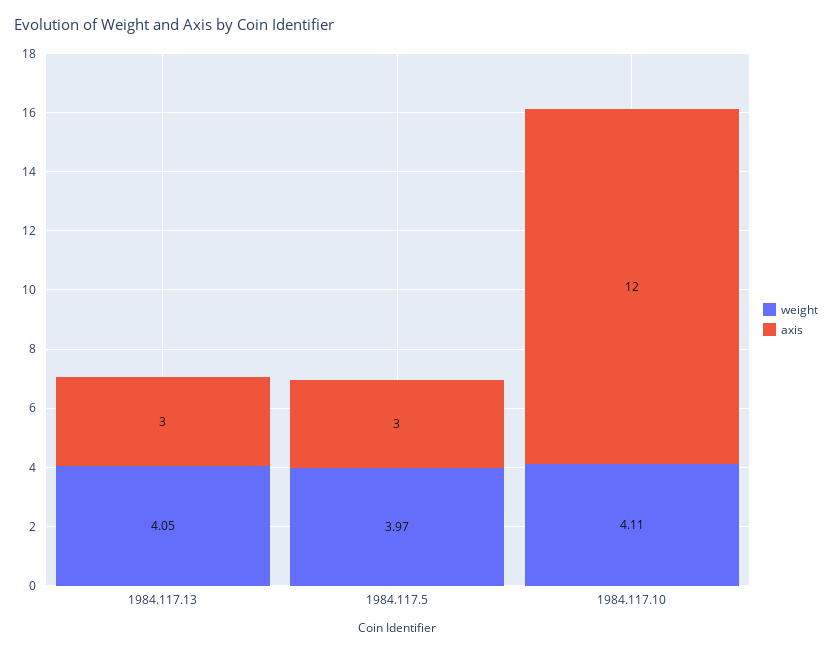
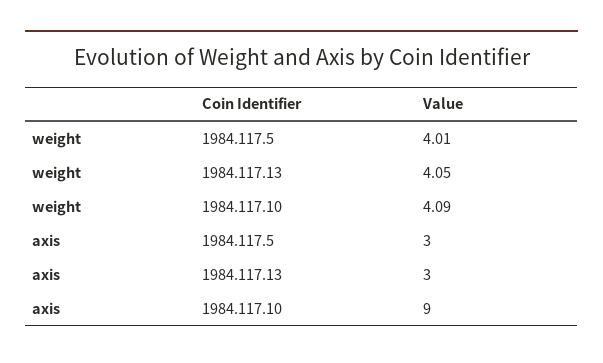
weight, 1984.117.5: 3.97 -> 4.01
weight, 1984.117.10: 4.11 -> 4.09
axis, 1984.117.10: 12 -> 9

